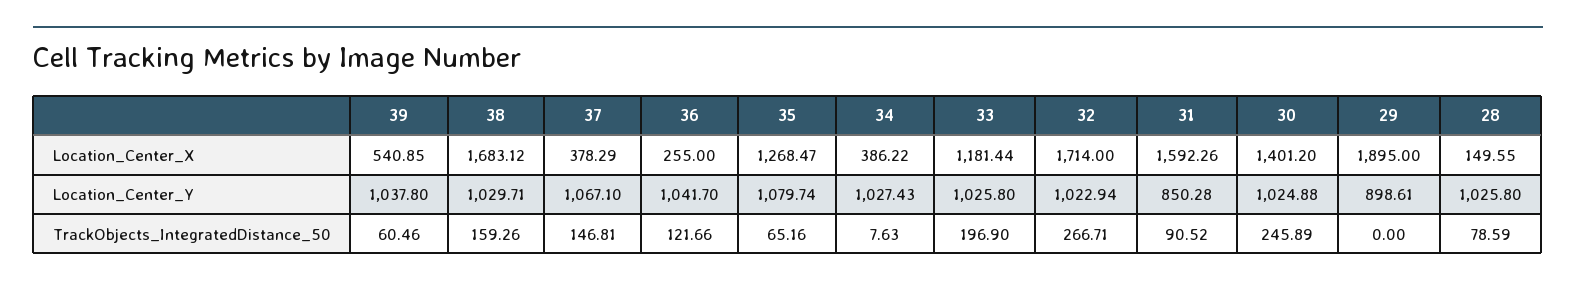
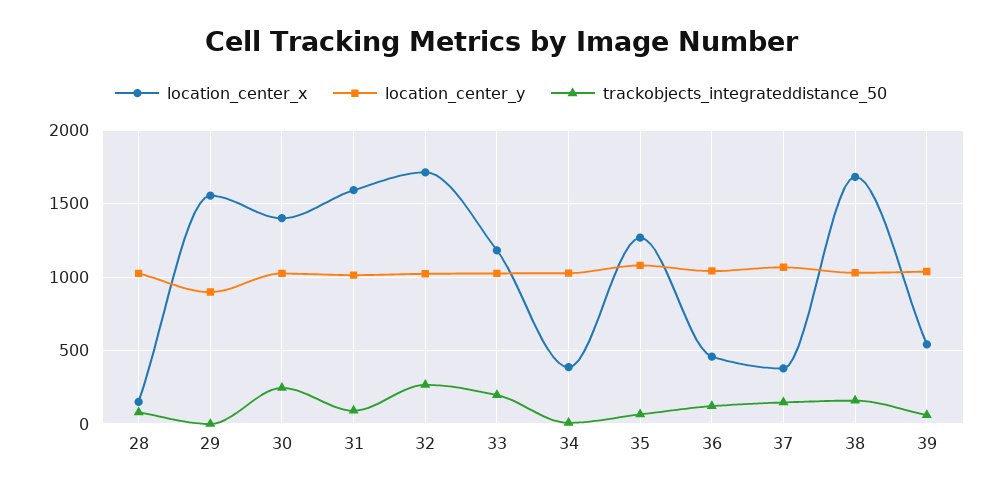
Location_Center_X, 36: 255 -> 450
Location_Center_X, 29: 1895 -> 1550
Location_Center_Y, 31: 850.28 -> 1000

